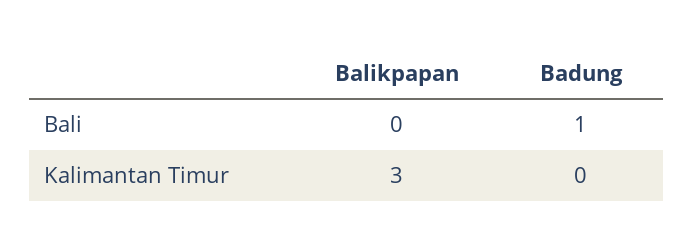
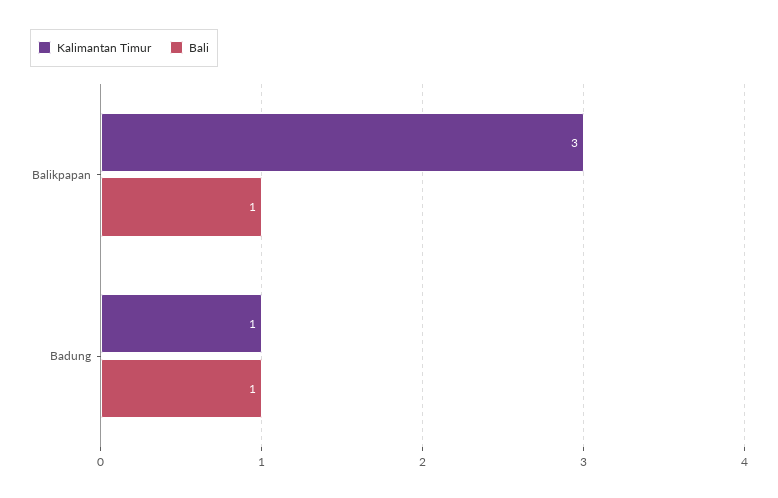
Bali, Balikpapan: 0 -> 1
Kalimantan Timur, Badung: 0 -> 1

